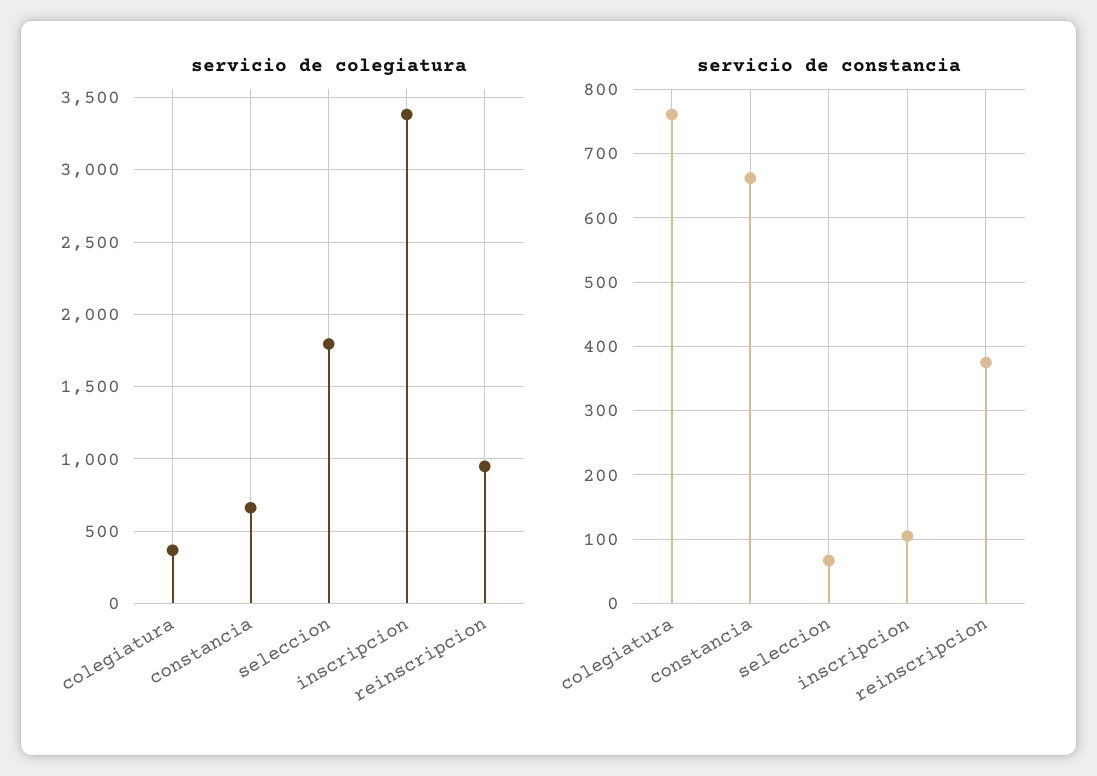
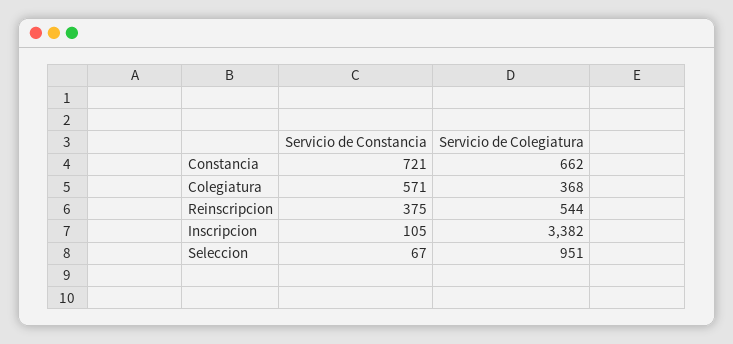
servicio de colegiatura, seleccion: 1800 -> 951
servicio de colegiatura, reinscripcion: 950 -> 544
servicio de constancia, colegiatura: 760 -> 571
servicio de constancia, constancia: 660 -> 721

